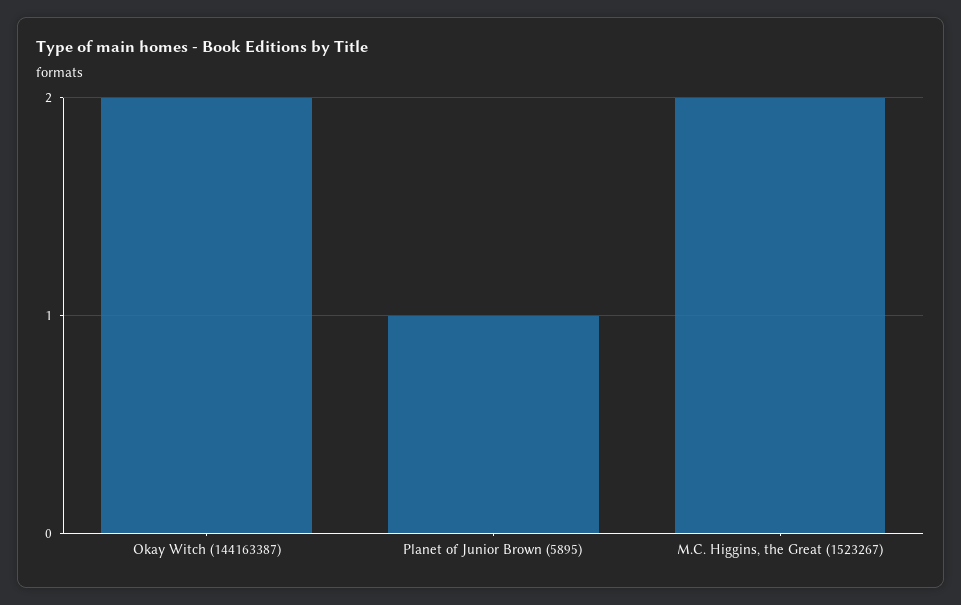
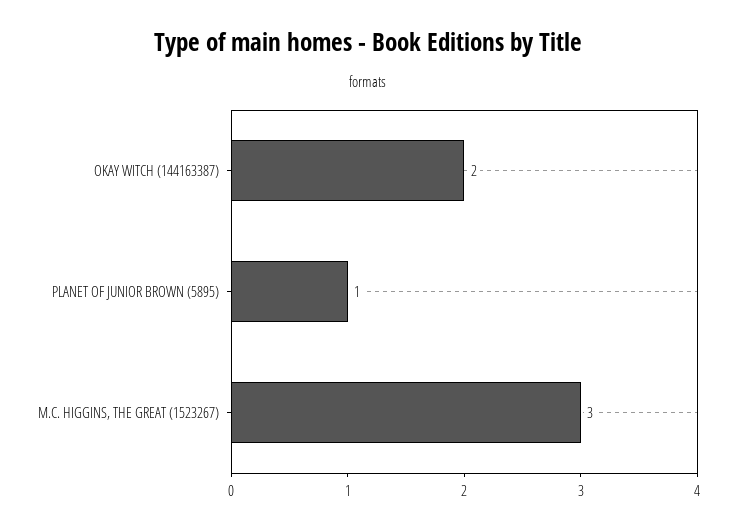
M.C. Higgins, the Great (1523267): 2 -> 3

